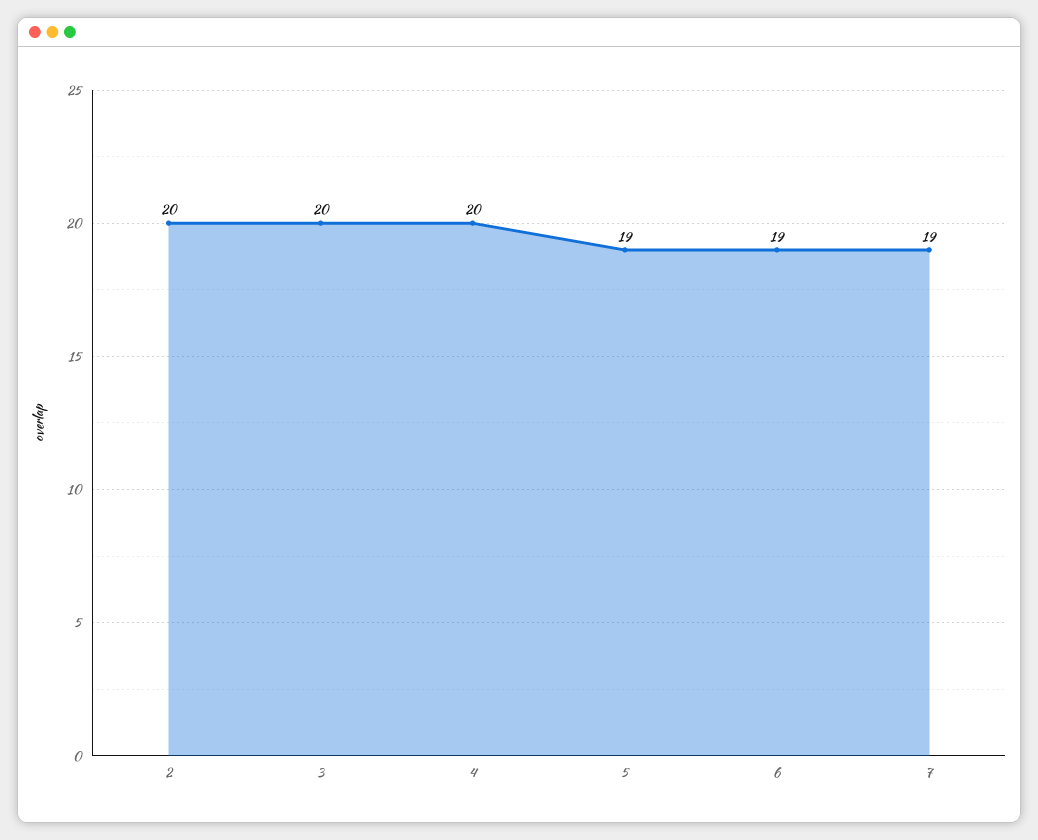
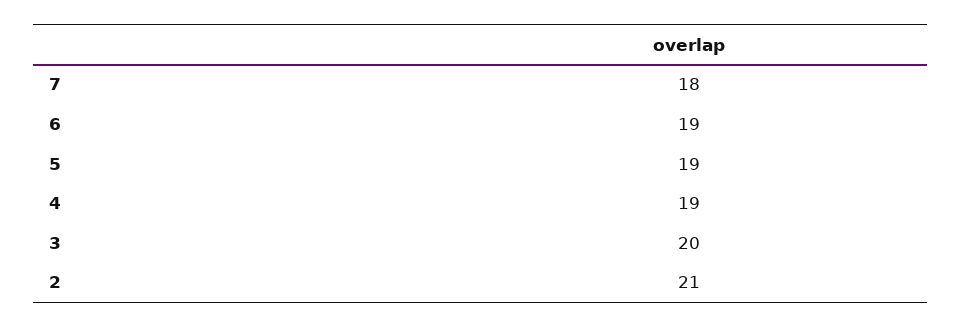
2: 20 -> 21
4: 20 -> 19
7: 19 -> 18

